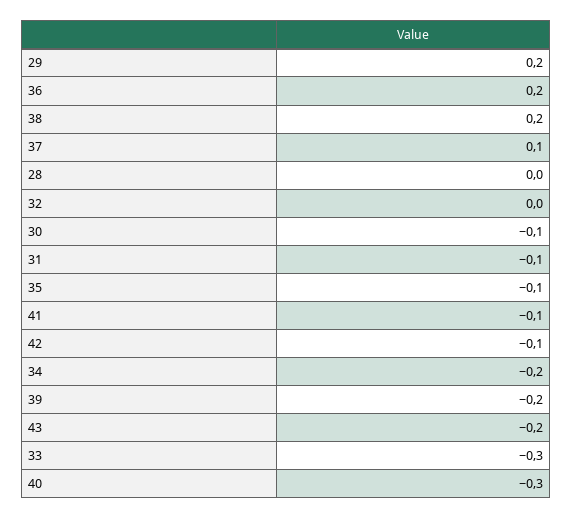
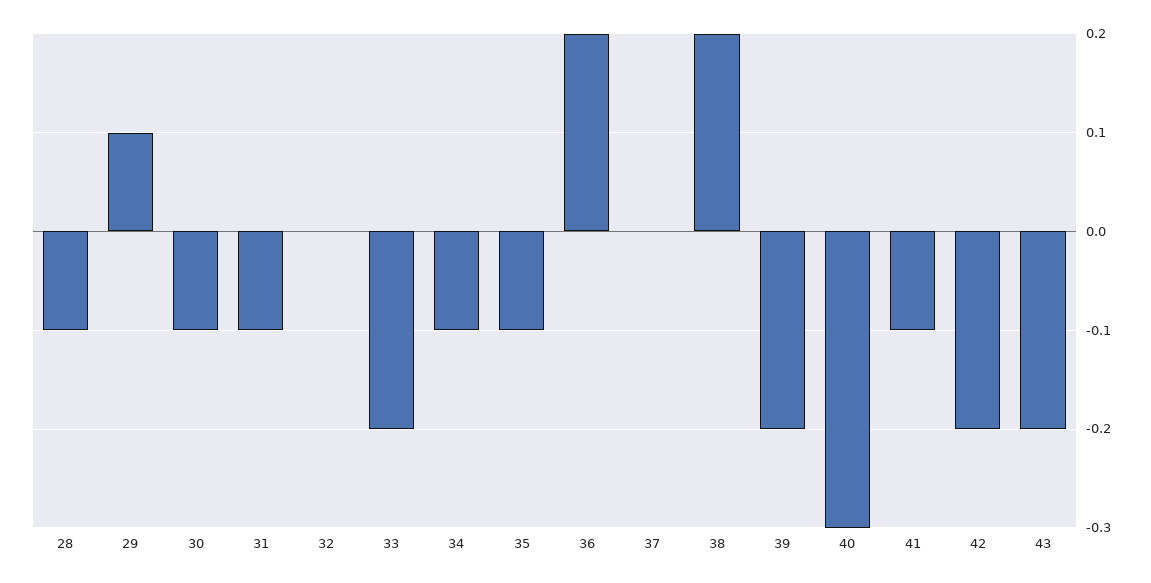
29: 0.2 -> 0.1
37: 0.1 -> 0
28: 0 -> -0.1
42: -0.1 -> -0.2
34: -0.2 -> -0.1
33: -0.3 -> -0.2

